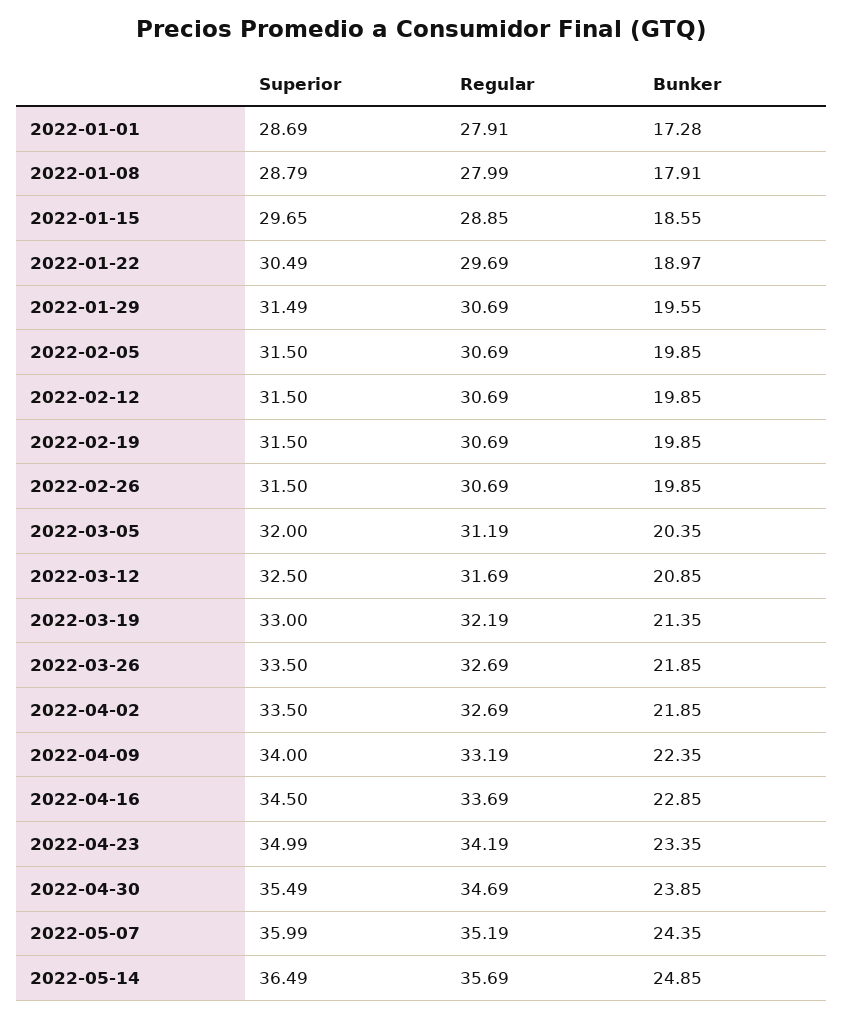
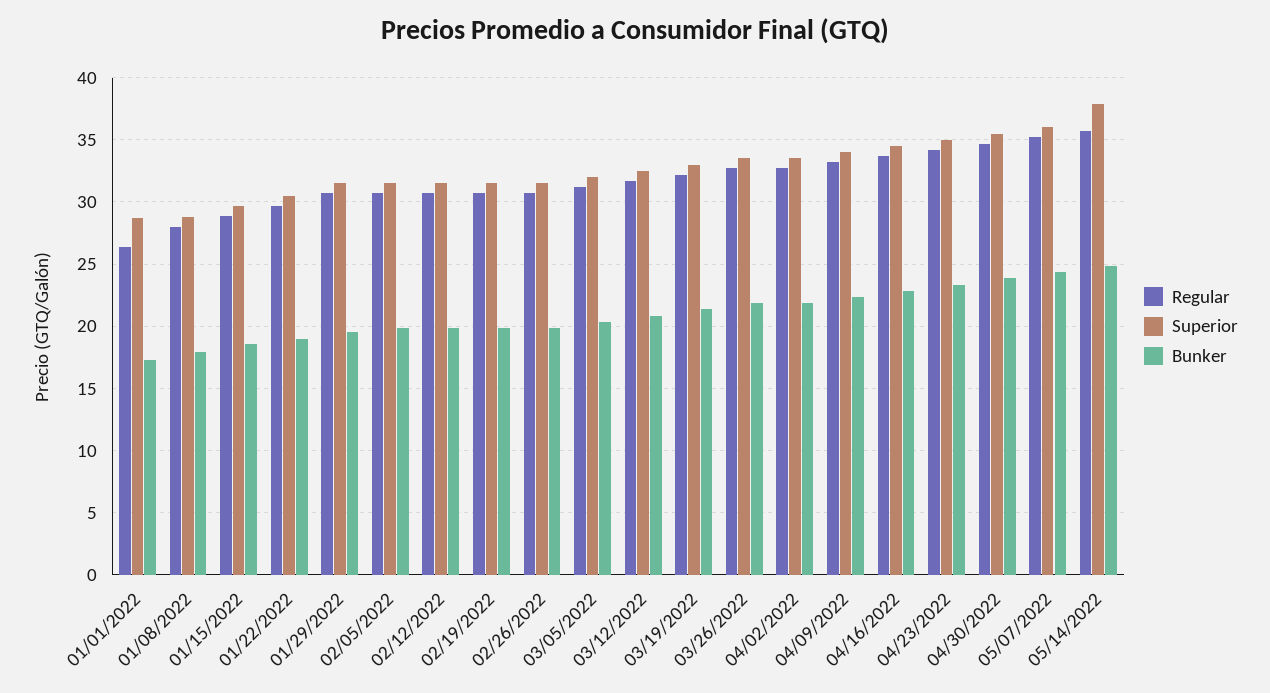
Regular, 2022-01-01: 27.91 -> 26.5
Superior, 2022-05-14: 36.49 -> 38

